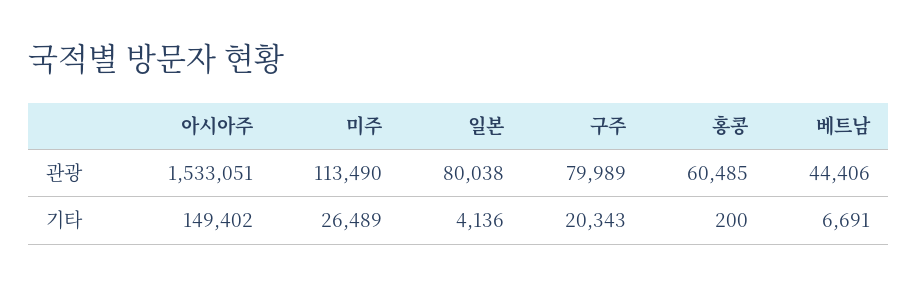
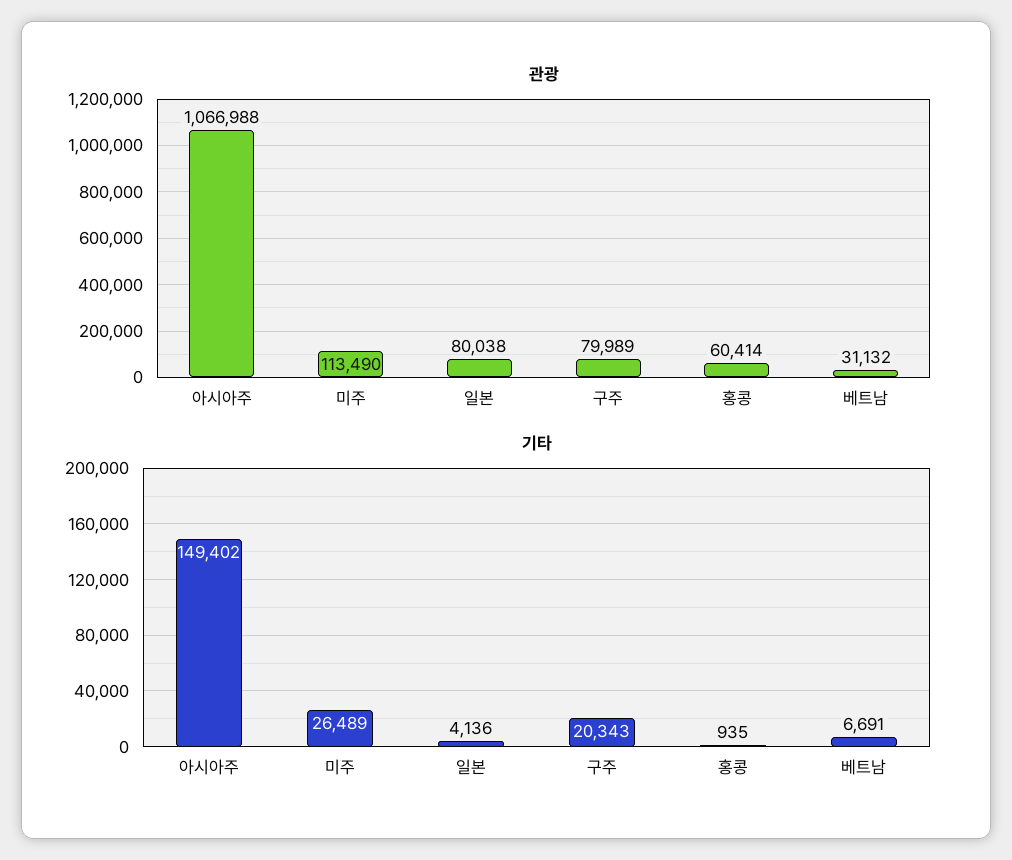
관광, 아시아주: 1533051 -> 1066988
관광, 홍콩: 60485 -> 60414
관광, 베트남: 44406 -> 31132
기타, 홍콩: 200 -> 935

